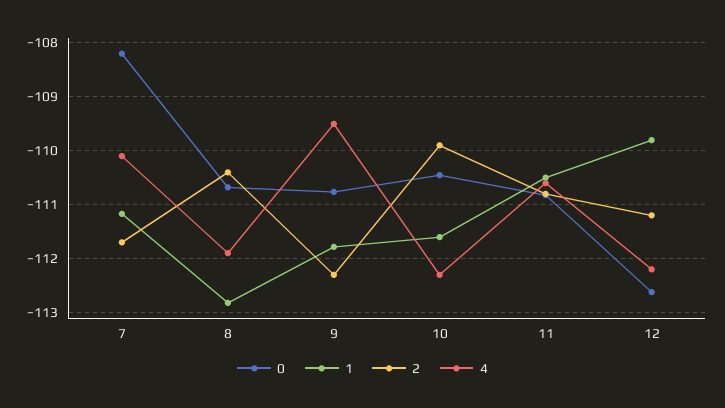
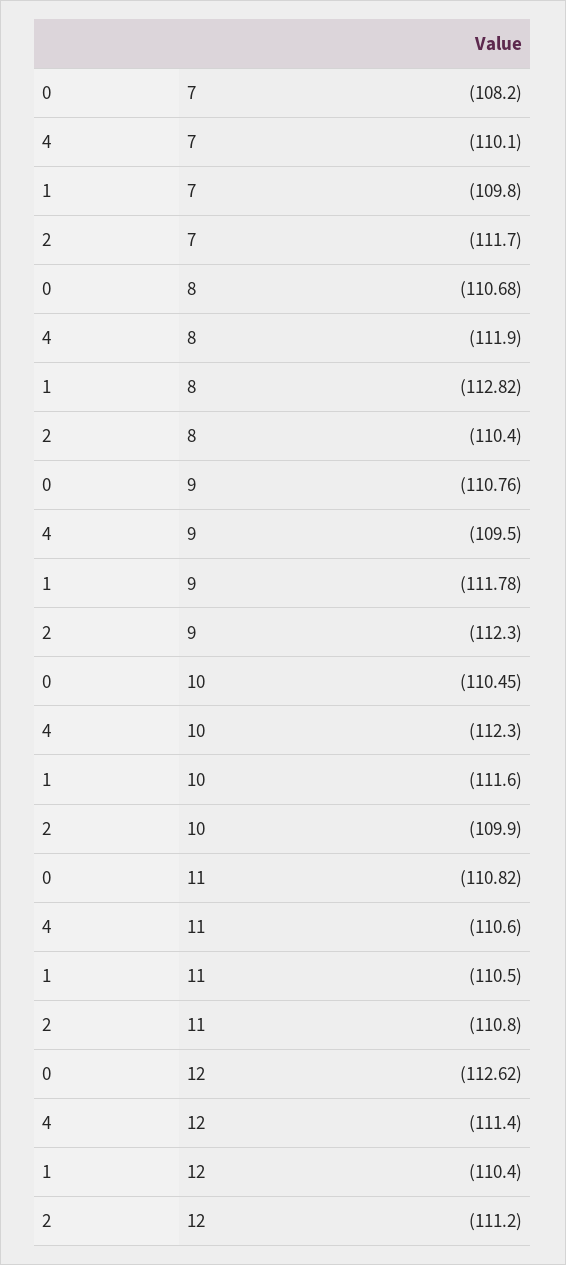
1, 7: -111.2 -> -109.8
1, 12: -109.8 -> -110.4
4, 12: -112.2 -> -111.4

